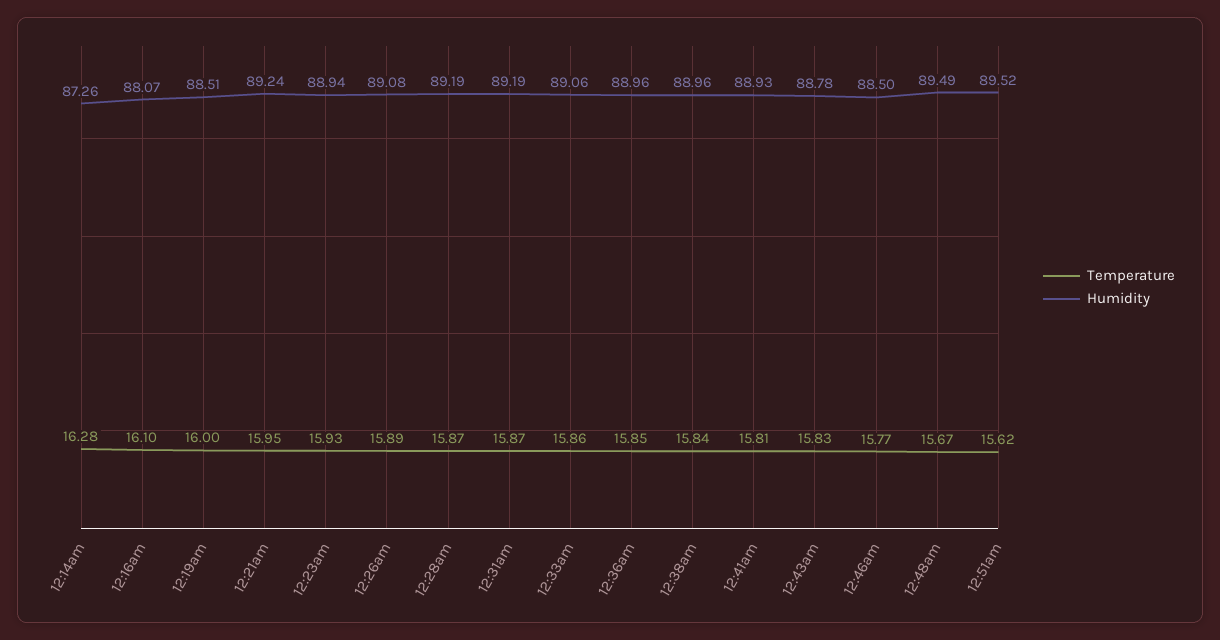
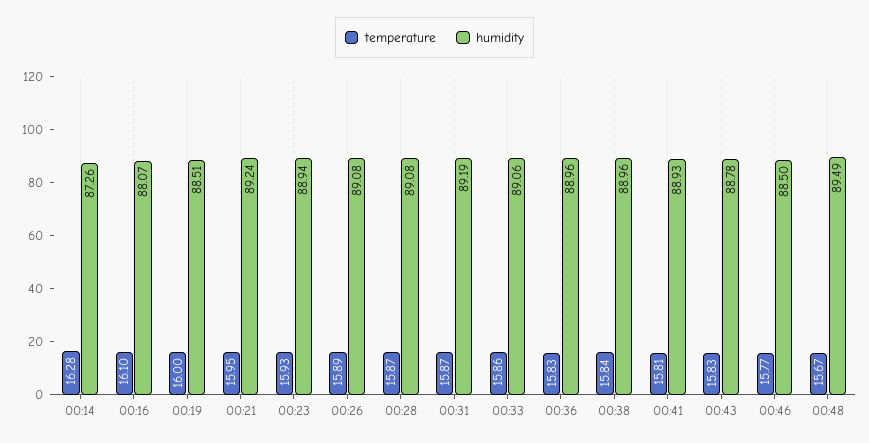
Humidity, 12:28am: 89.19 -> 89.08
Temperature, 12:36am: 15.85 -> 15.83
Temperature, 12:51am: 15.62 -> none
Humidity, 12:51am: 89.52 -> none

